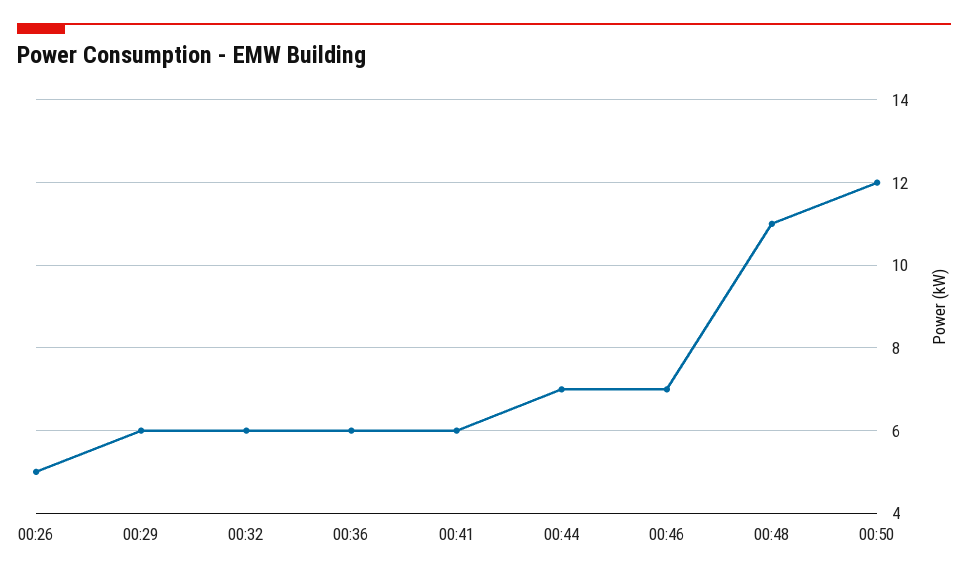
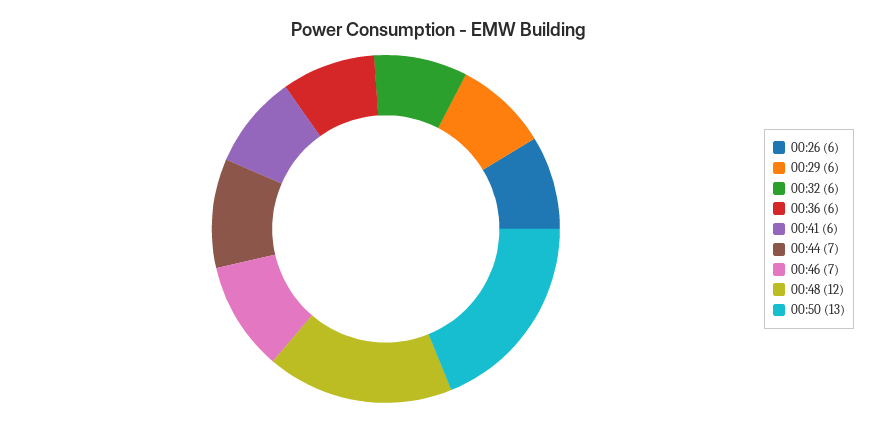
00:26: 5 -> 6
00:48: 11 -> 12
00:50: 12 -> 13

